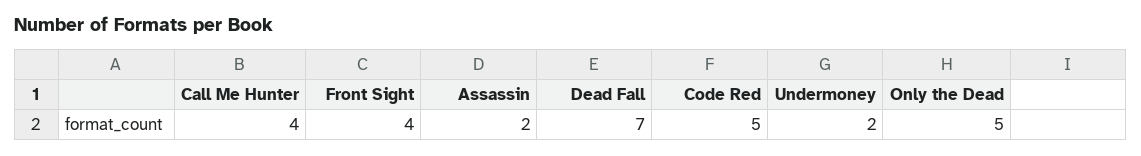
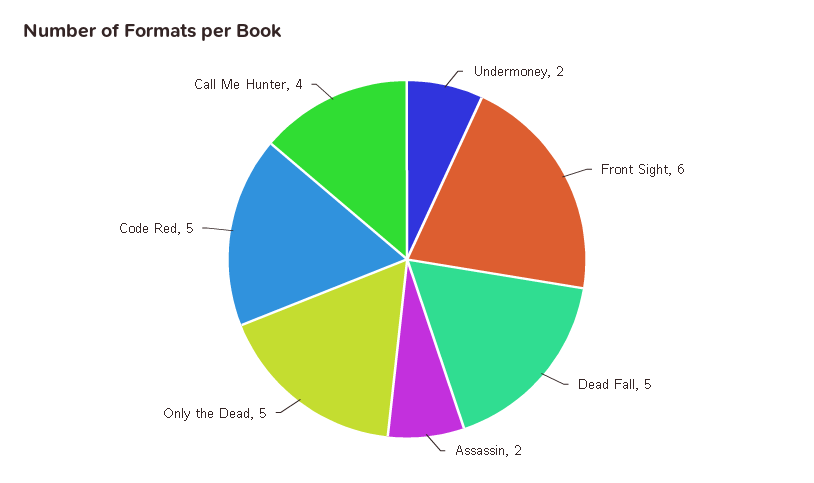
Front Sight: 4 -> 6
Dead Fall: 7 -> 5

